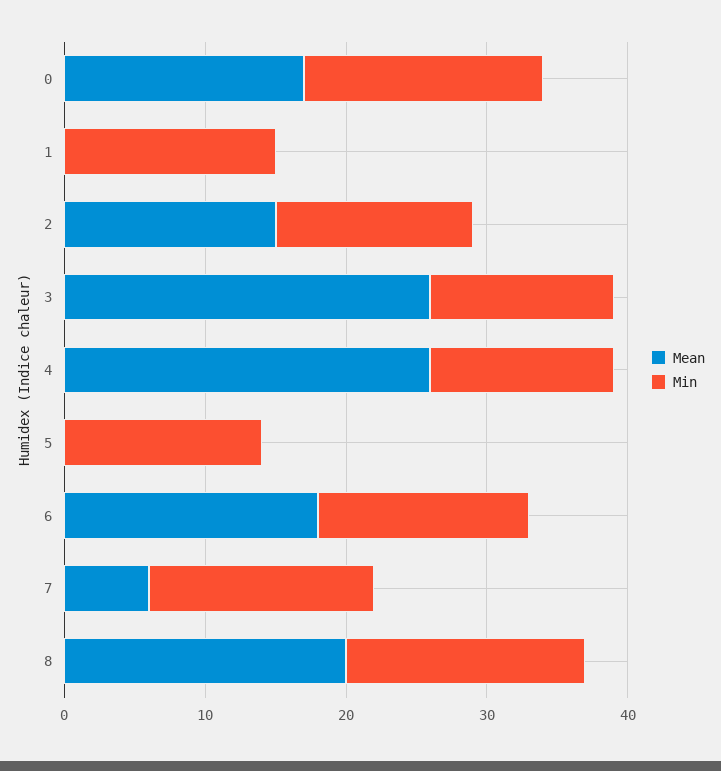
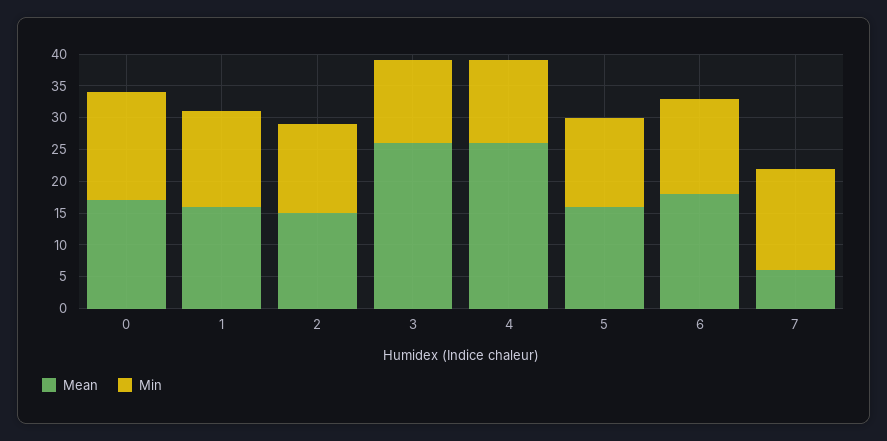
Mean, 1: 0 -> 15
Mean, 5: 0 -> 15
Mean, 8: 20 -> none
Min, 8: 17 -> none

